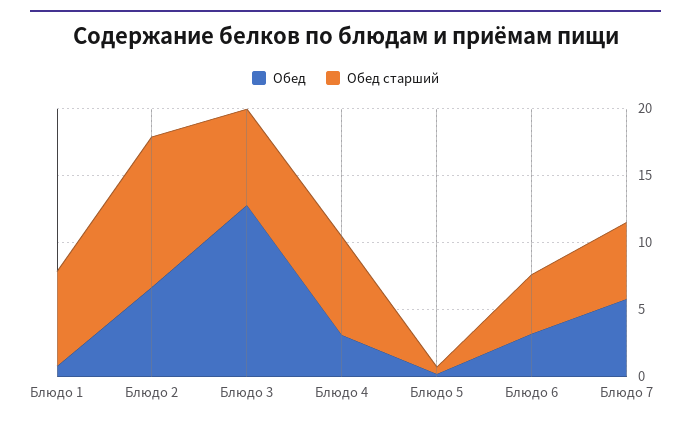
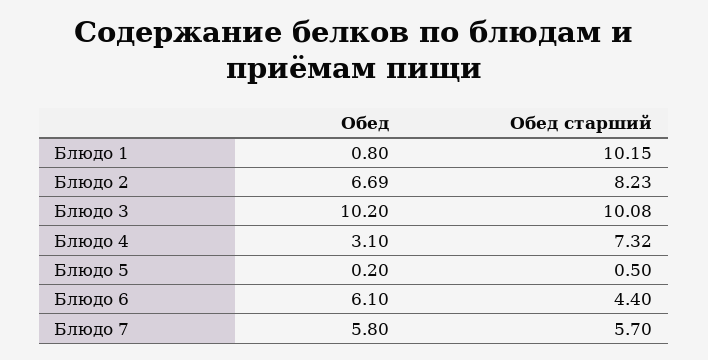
Обед старший, Блюдо 1: 7 -> 10.15
Обед старший, Блюдо 2: 11 -> 8.23
Обед, Блюдо 3: 13 -> 10.2
Обед старший, Блюдо 3: 7 -> 10.08
Обед, Блюдо 6: 3 -> 6.1

